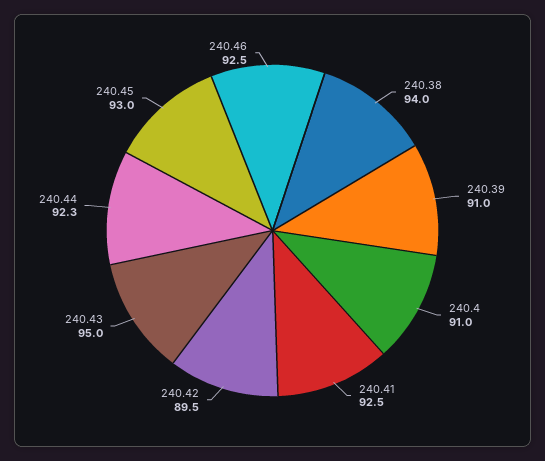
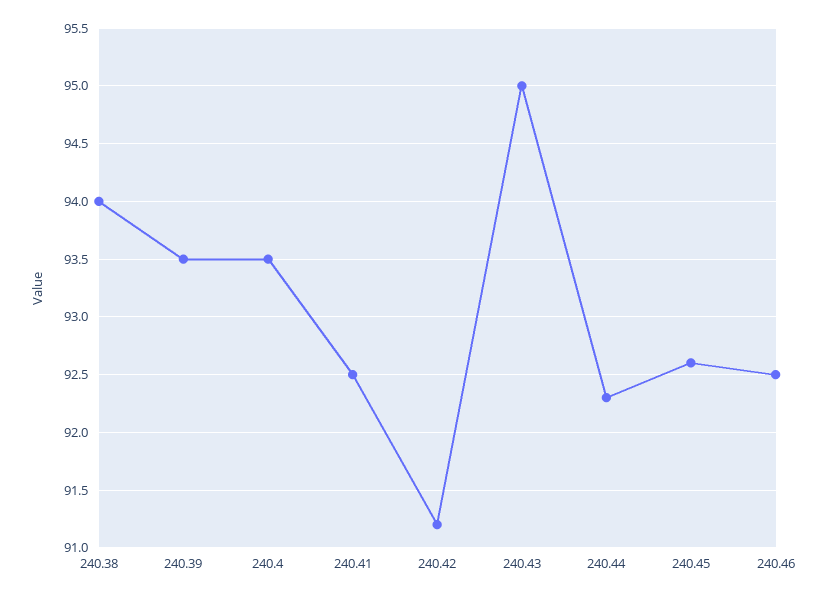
240.39: 91 -> 93.5
240.4: 91 -> 93.5
240.42: 89.5 -> 91.2
240.45: 93 -> 92.6

